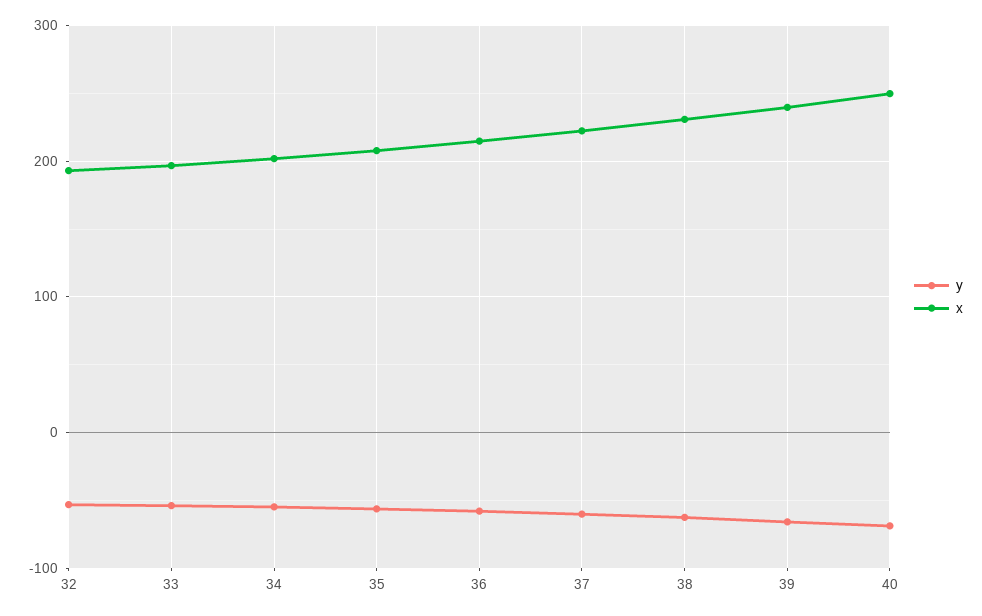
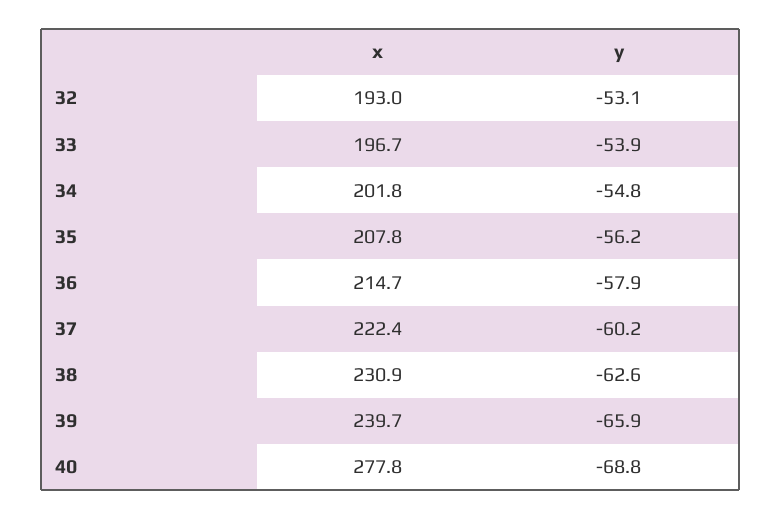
x, 40: 250 -> 277.8

